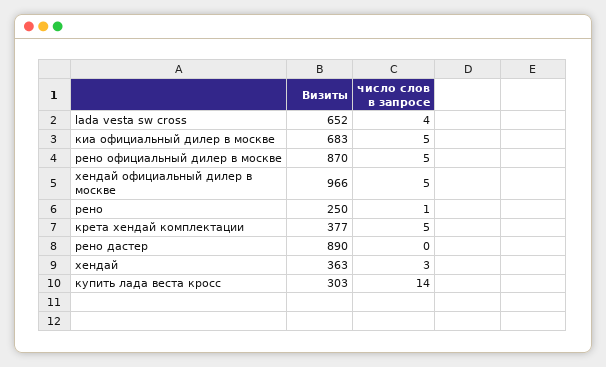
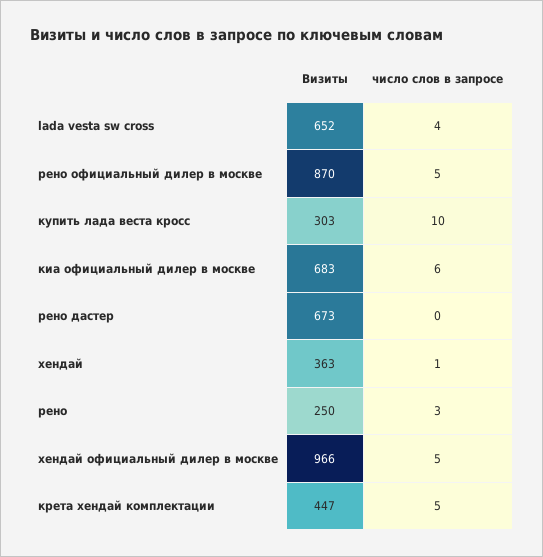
число слов в запросе, киа официальный дилер в москве: 5 -> 6
число слов в запросе, рено: 1 -> 3
Визиты, крета хендай комплектации: 377 -> 447
Визиты, рено дастер: 890 -> 673
число слов в запросе, хендай: 3 -> 1
число слов в запросе, купить лада веста кросс: 14 -> 10

